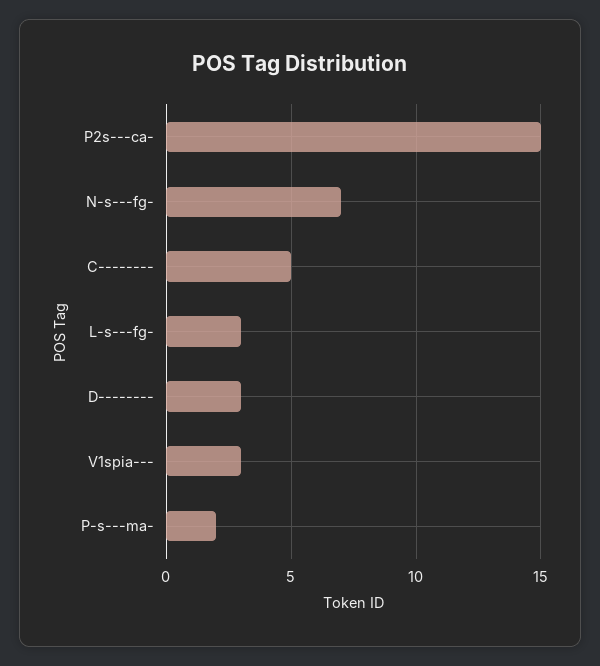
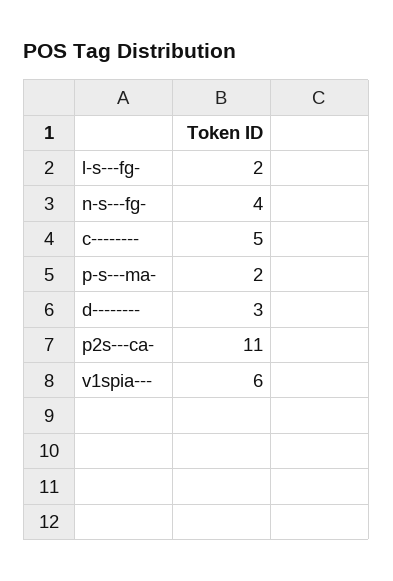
P2s---ca-: 15 -> 11
N-s---fg-: 7 -> 4
L-s---fg-: 3 -> 2
V1spia---: 3 -> 6

